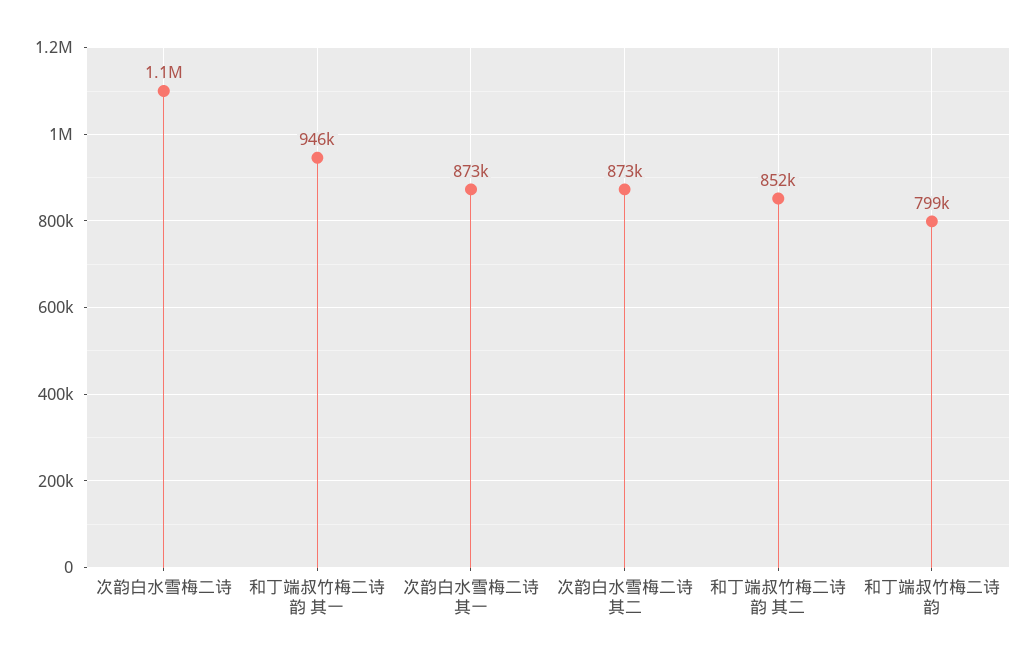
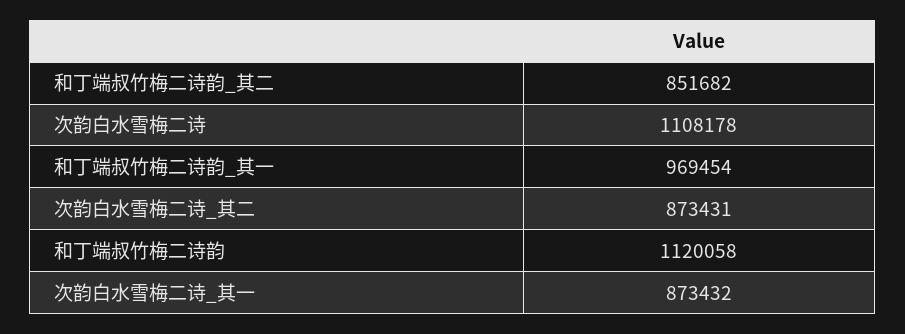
和丁端叔竹梅二诗韵 其一: 946000 -> 969454
和丁端叔竹梅二诗韵: 799000 -> 1120058

